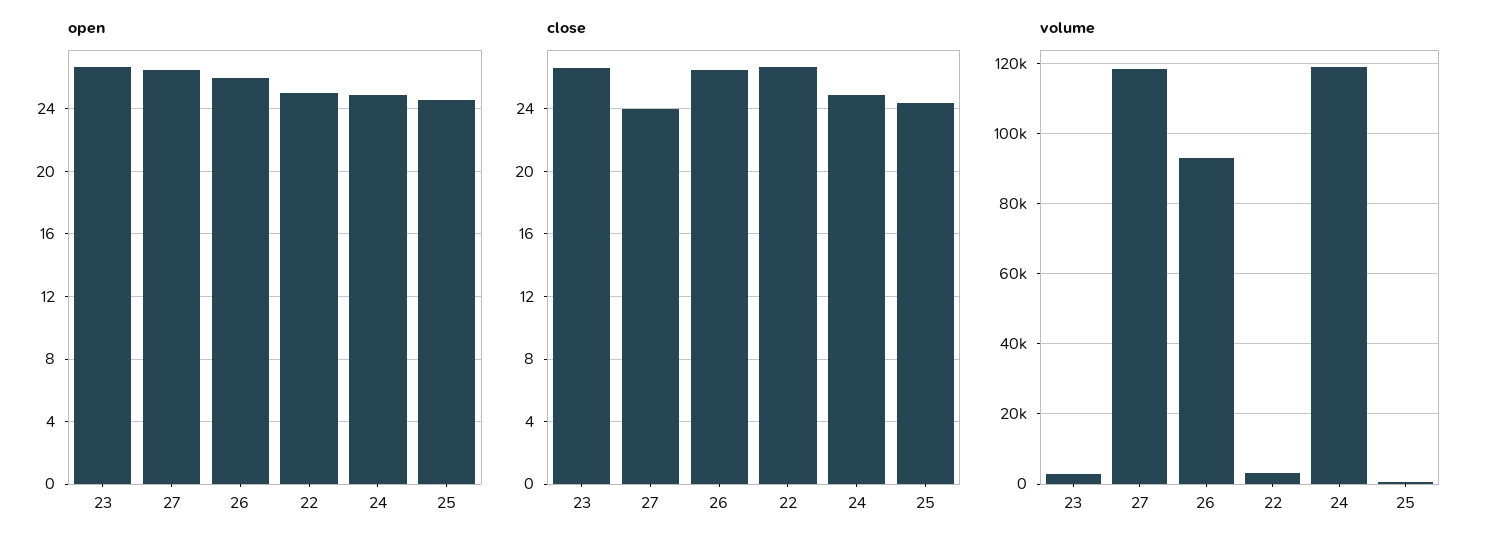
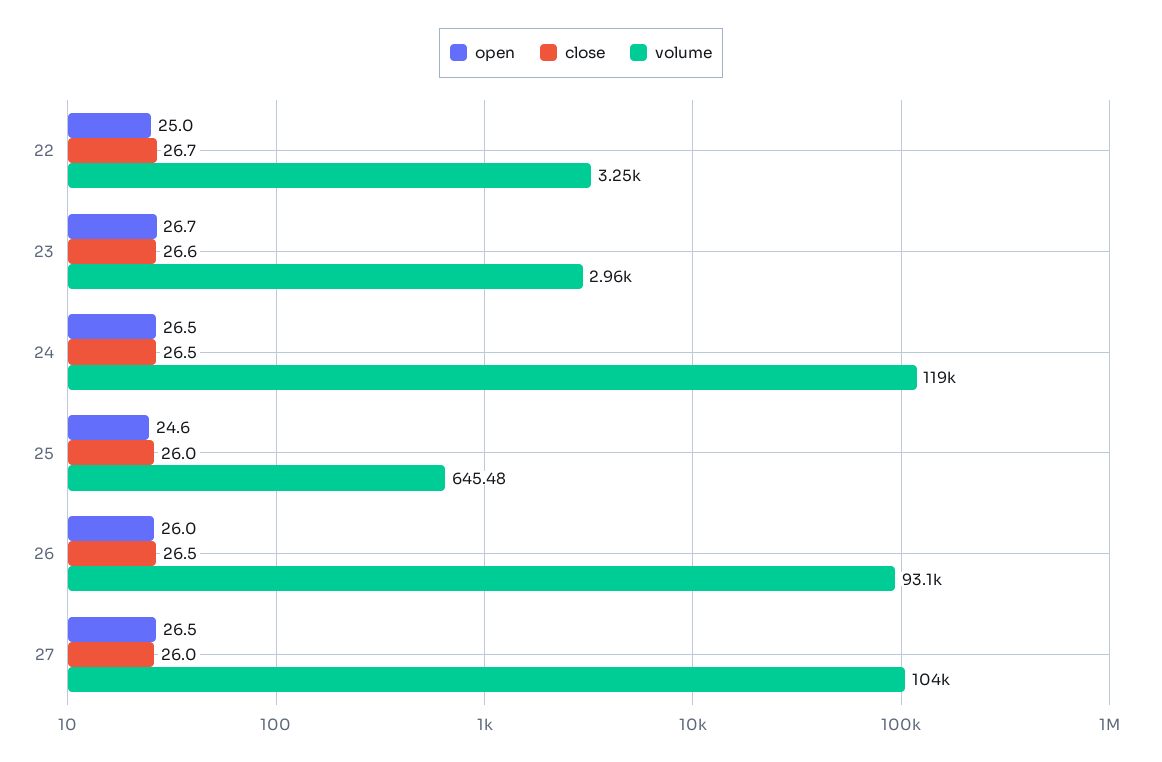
open, 24: 25 -> 26.5
close, 27: 24 -> 26
close, 24: 25 -> 26.5
close, 25: 24.5 -> 26
volume, 27: 118000 -> 104000

